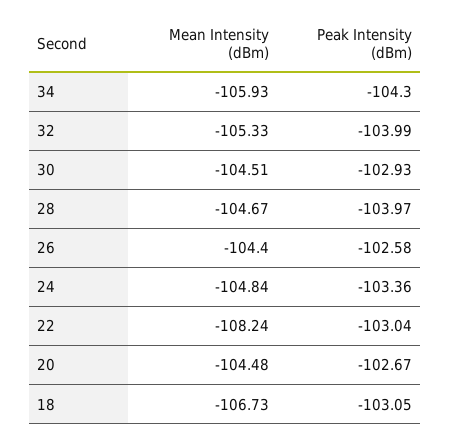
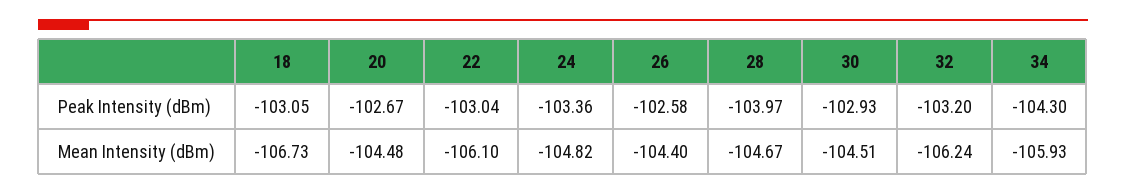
Mean Intensity (dBm), 32: -105.33 -> -106.24
Peak Intensity (dBm), 32: -103.99 -> -103.2
Mean Intensity (dBm), 24: -104.84 -> -104.82
Mean Intensity (dBm), 22: -108.24 -> -106.1

